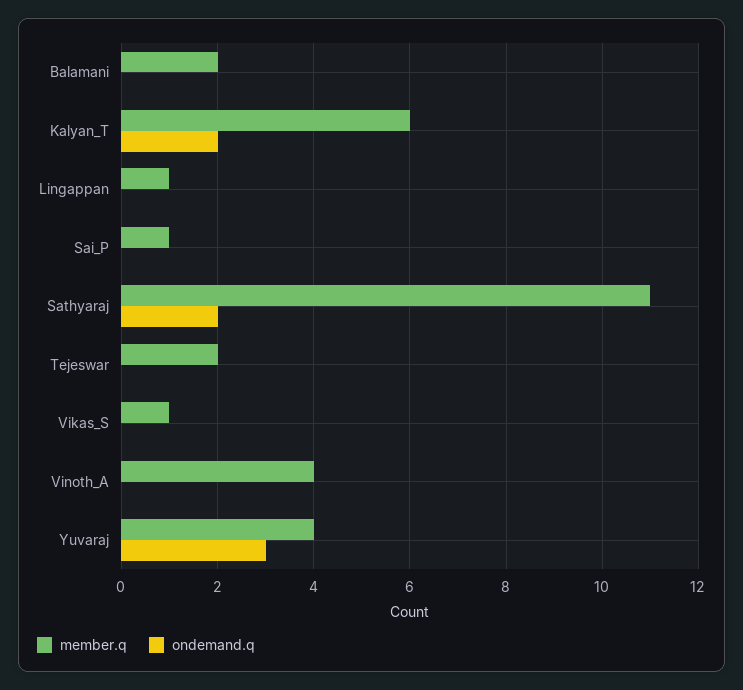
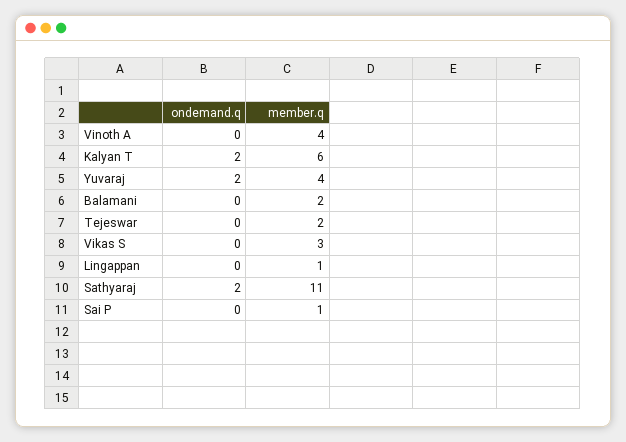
member.q, Vikas_S: 1 -> 3
ondemand.q, Yuvaraj: 3 -> 2

